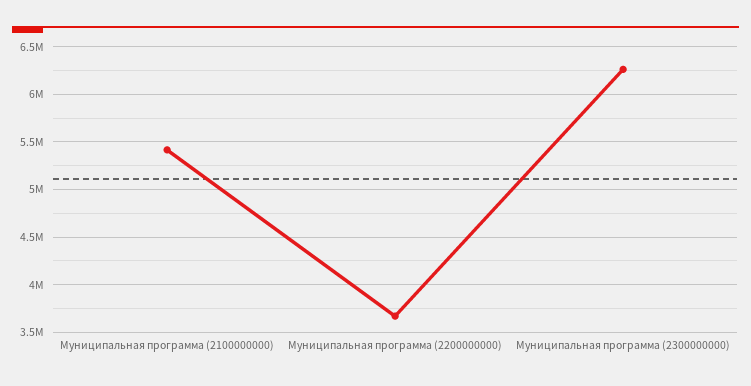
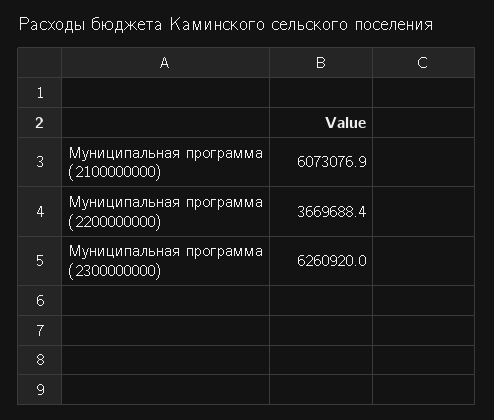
Муниципальная программа (2100000000): 5400000 -> 6073076.9

